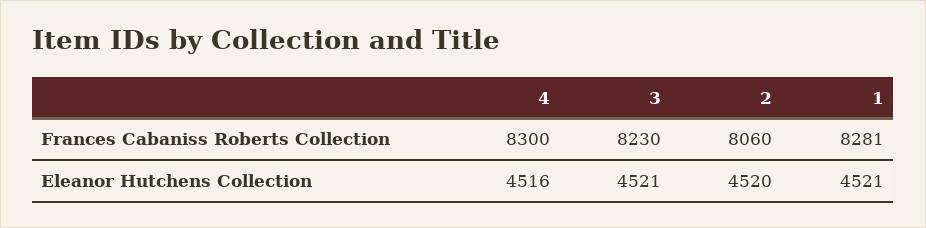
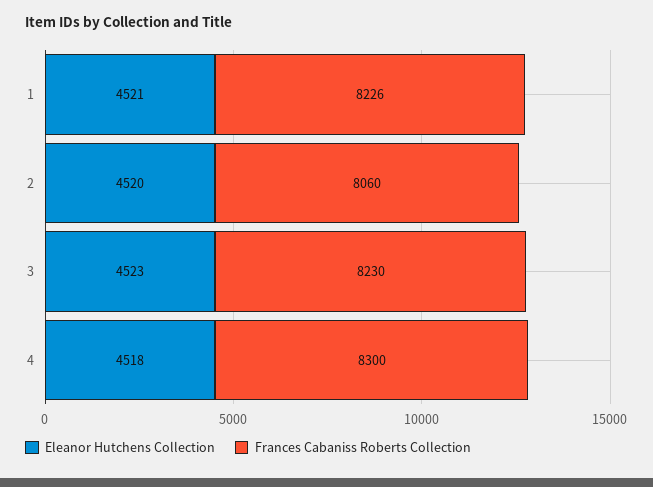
Frances Cabaniss Roberts Collection, 1: 8281 -> 8226
Eleanor Hutchens Collection, 4: 4516 -> 4518
Eleanor Hutchens Collection, 3: 4521 -> 4523

